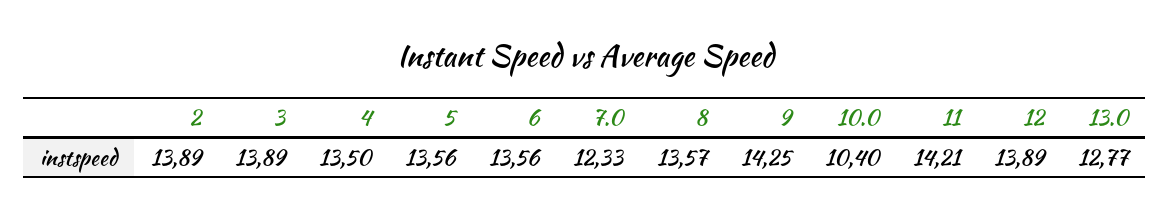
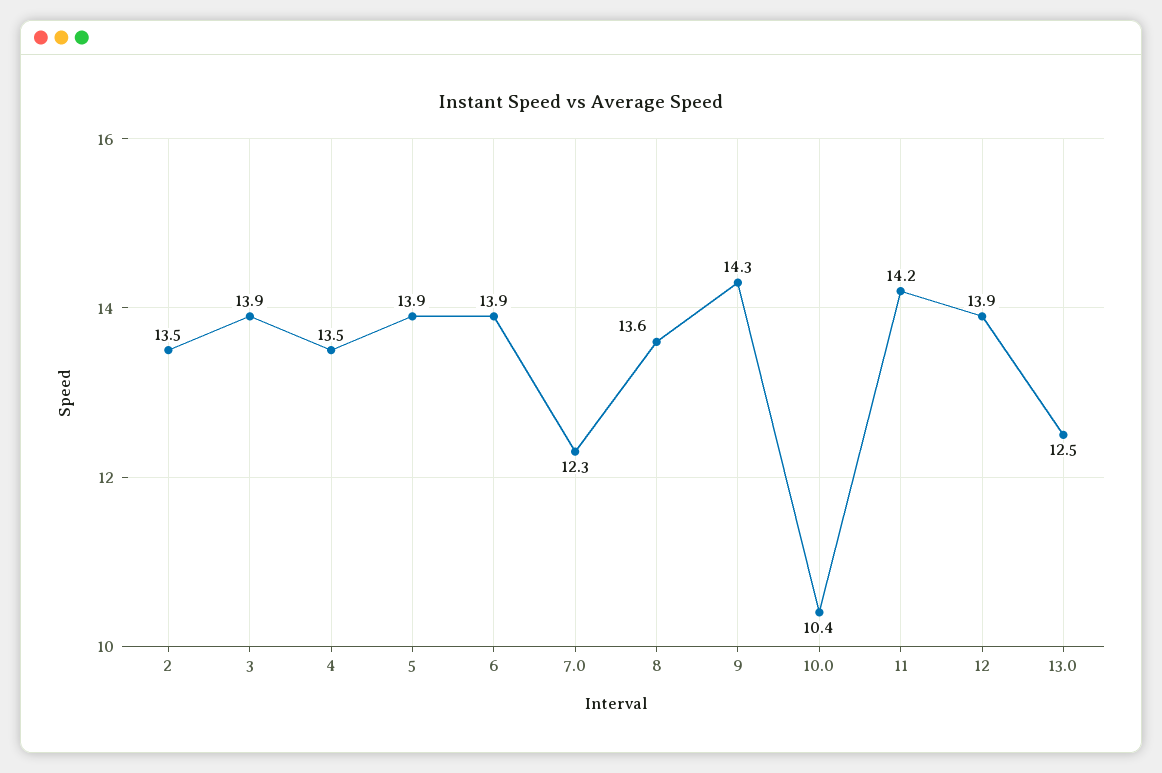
2: 13.89 -> 13.5
5: 13.56 -> 13.9
6: 13.56 -> 13.9
13.0: 12.77 -> 12.5

